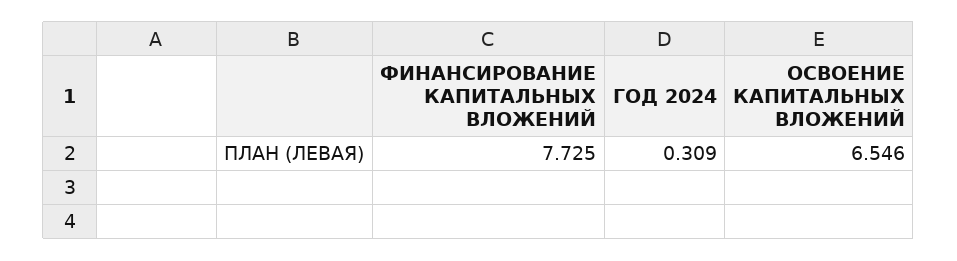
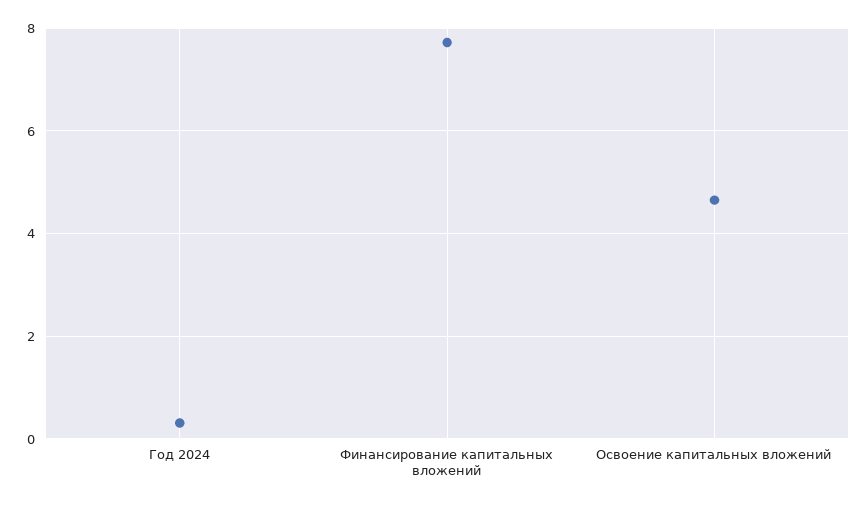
ОСВОЕНИЕ КАПИТАЛЬНЫХ ВЛОЖЕНИЙ: 6.546 -> 4.6

